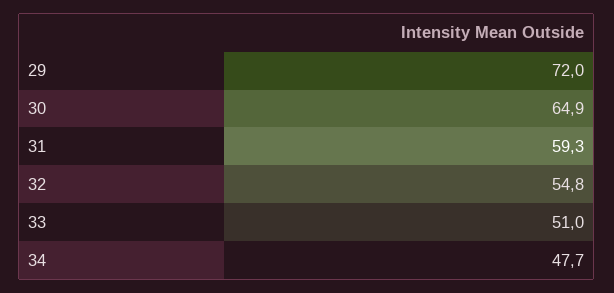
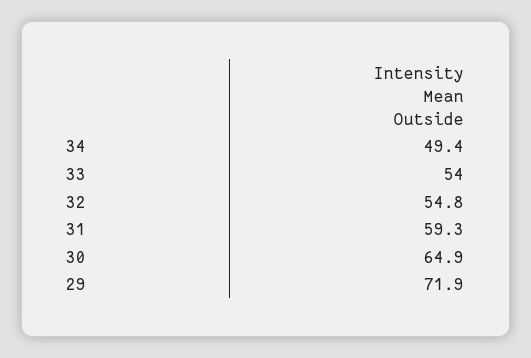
29: 72 -> 71.9
33: 51 -> 54
34: 47.7 -> 49.4

